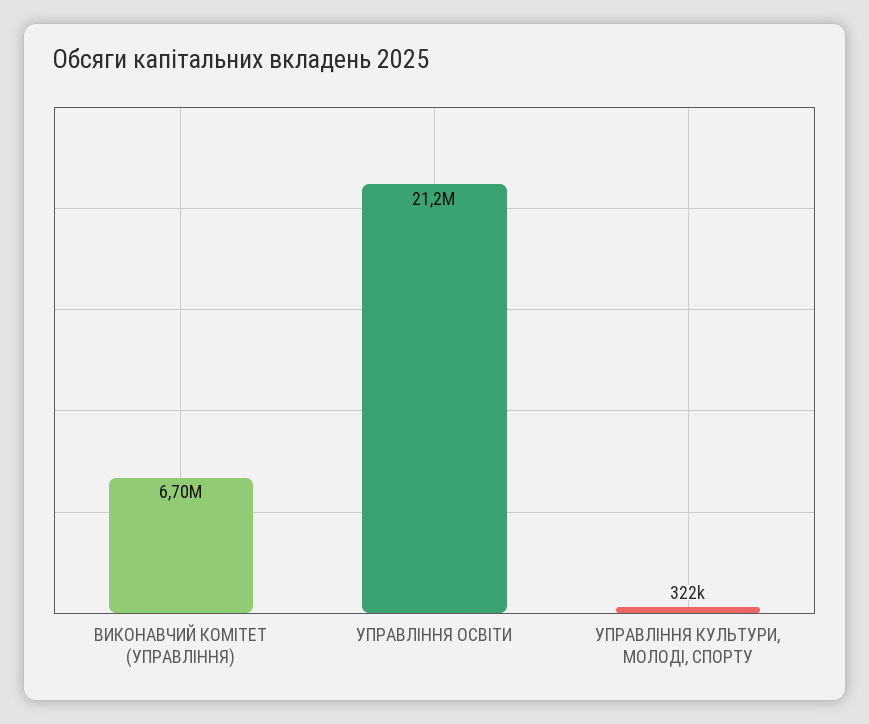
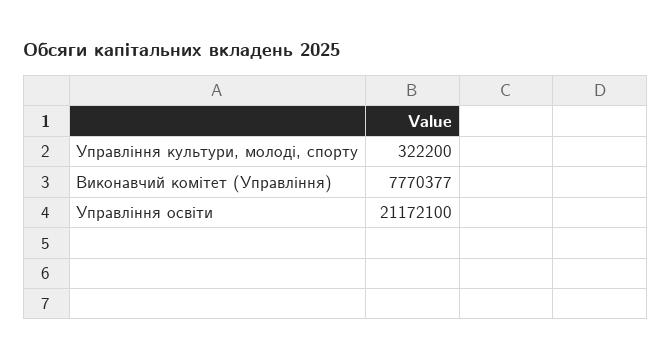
ВИКОНАВЧИЙ КОМIТЕТ (УПРАВЛІННЯ): 6700000 -> 7770377

